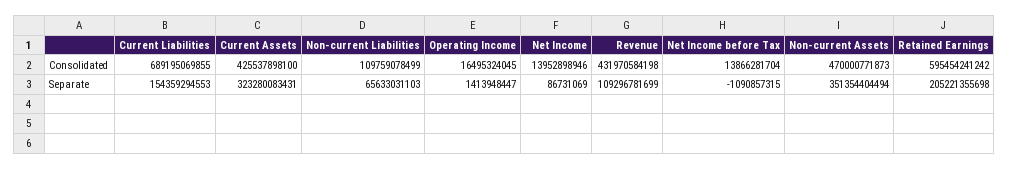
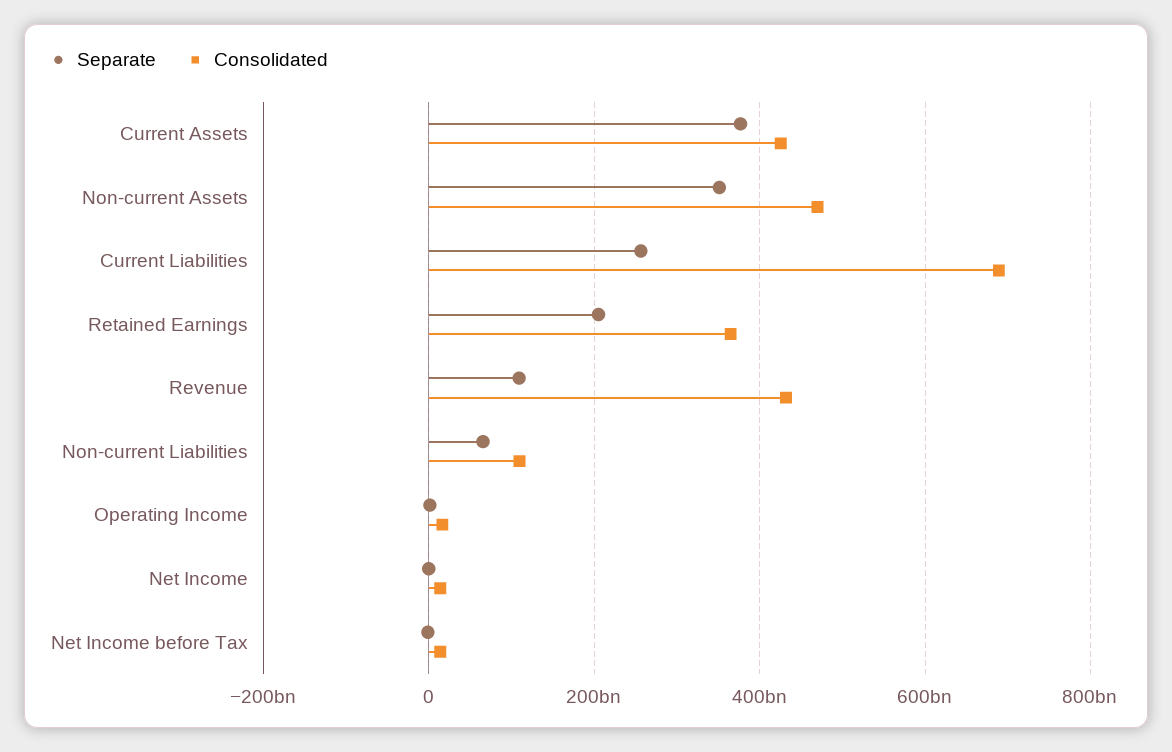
Consolidated, Retained Earnings: 595454241242 -> 360000000000
Separate, Current Liabilities: 154359294553 -> 260000000000
Separate, Current Assets: 323280083431 -> 380000000000

